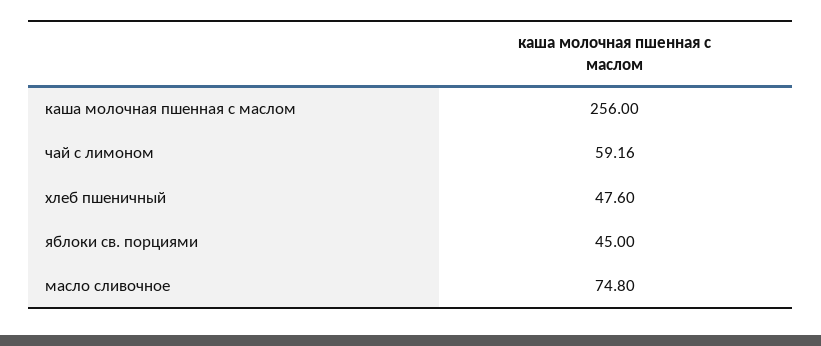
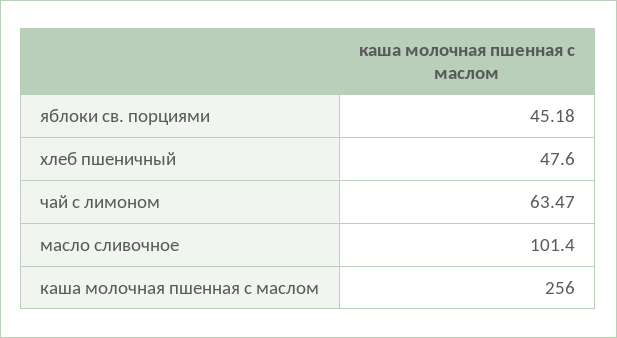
чай с лимоном: 59.16 -> 63.47
яблоки св. порциями: 45 -> 45.18
масло сливочное: 74.8 -> 101.4

